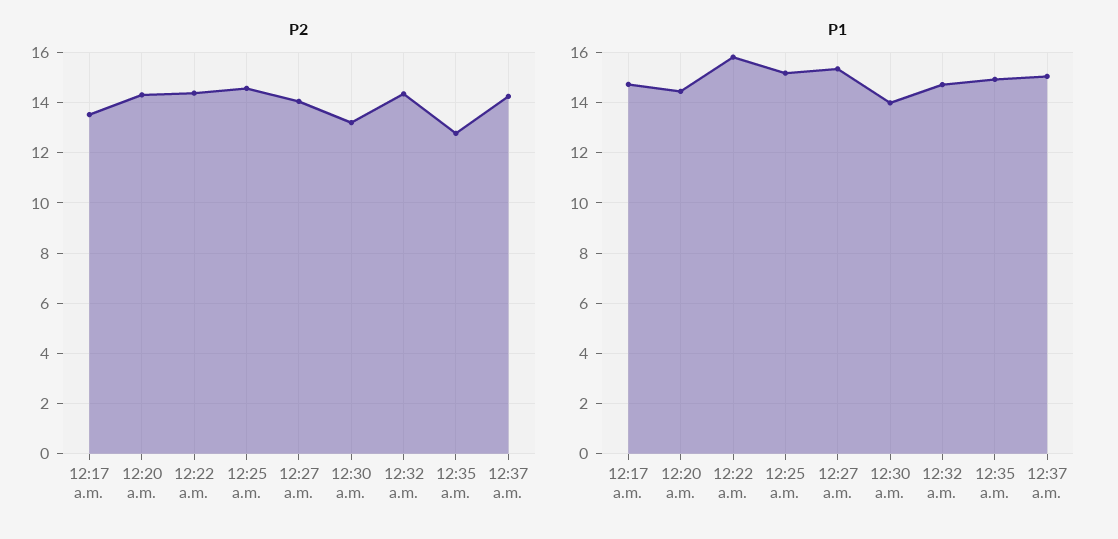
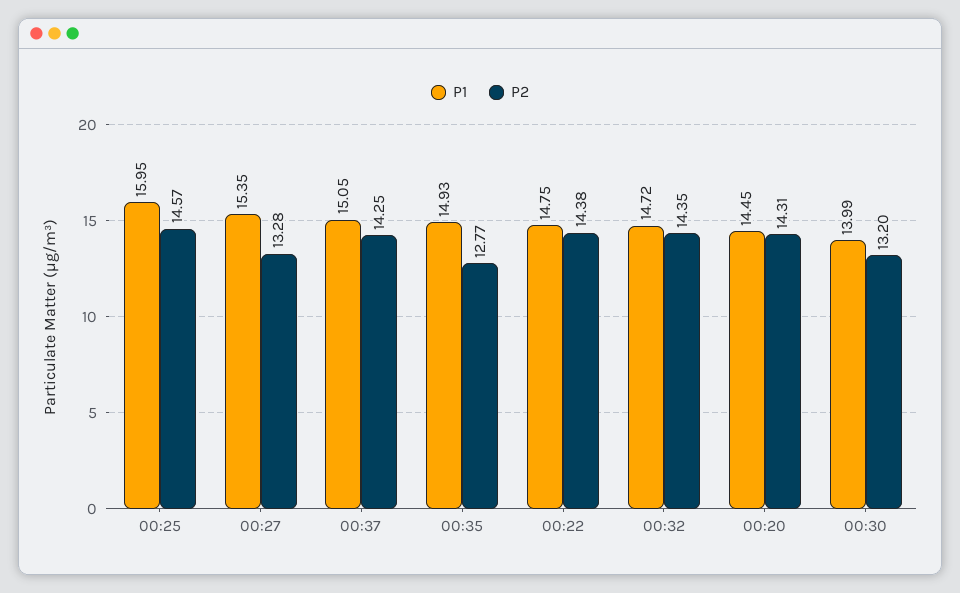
P2, 12:17 a.m.: 13.5 -> none
P2, 12:27 a.m.: 14 -> 13.28
P1, 12:17 a.m.: 14.75 -> none
P1, 12:22 a.m.: 15.75 -> 14.75
P1, 12:25 a.m.: 15.25 -> 15.95

